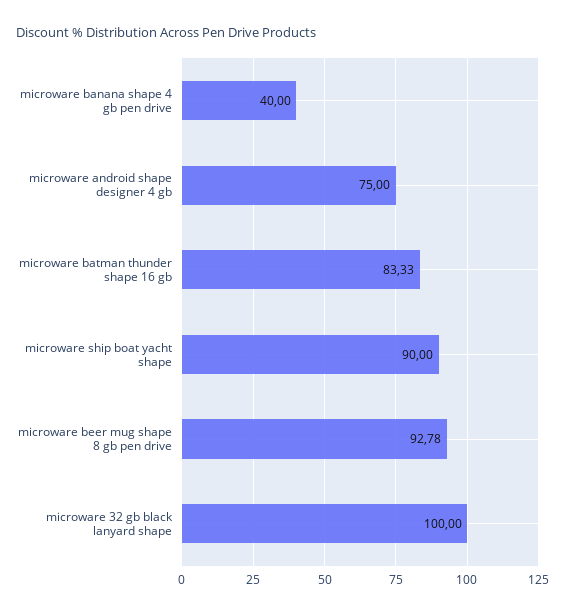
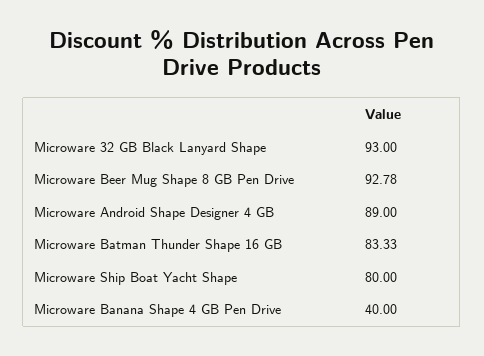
microware android shape designer 4 gb: 75 -> 89
microware ship boat yacht shape: 90 -> 80
microware 32 gb black lanyard shape: 100 -> 93

